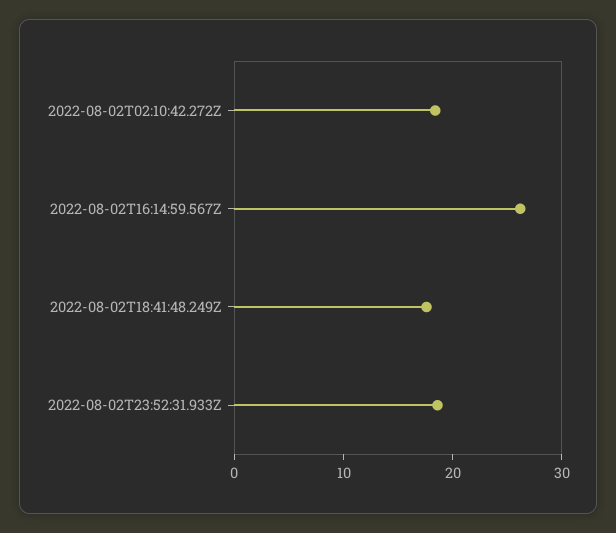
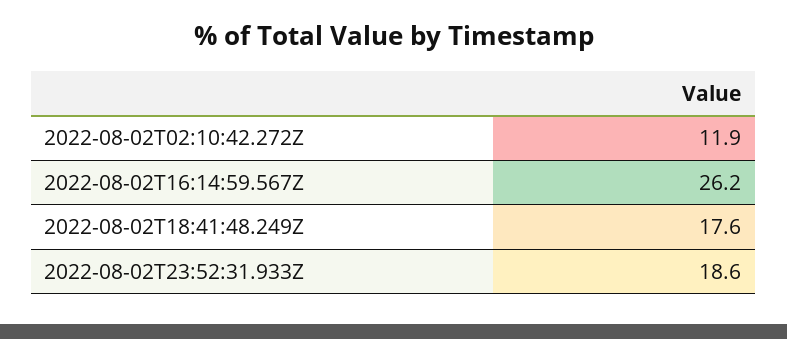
2022-08-02T02:10:42.272Z: 18 -> 11.9

